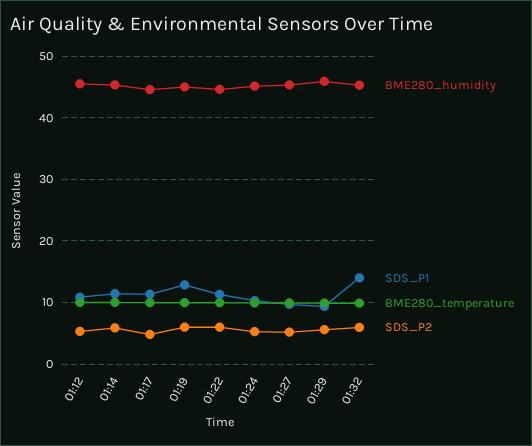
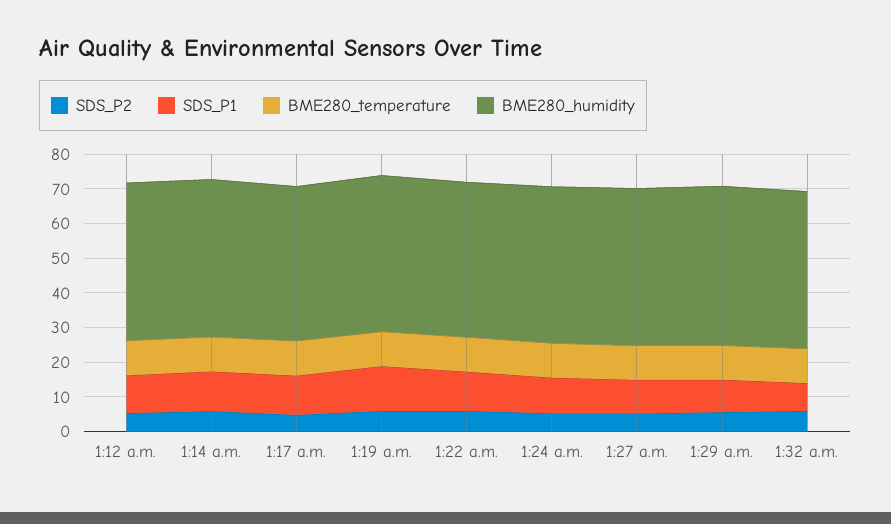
SDS_P1, 01:32: 14 -> 7.5

